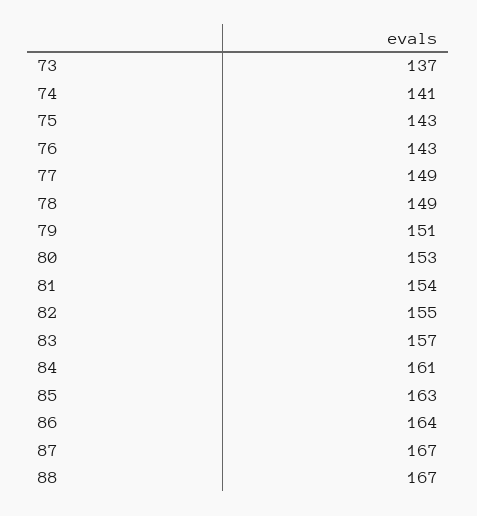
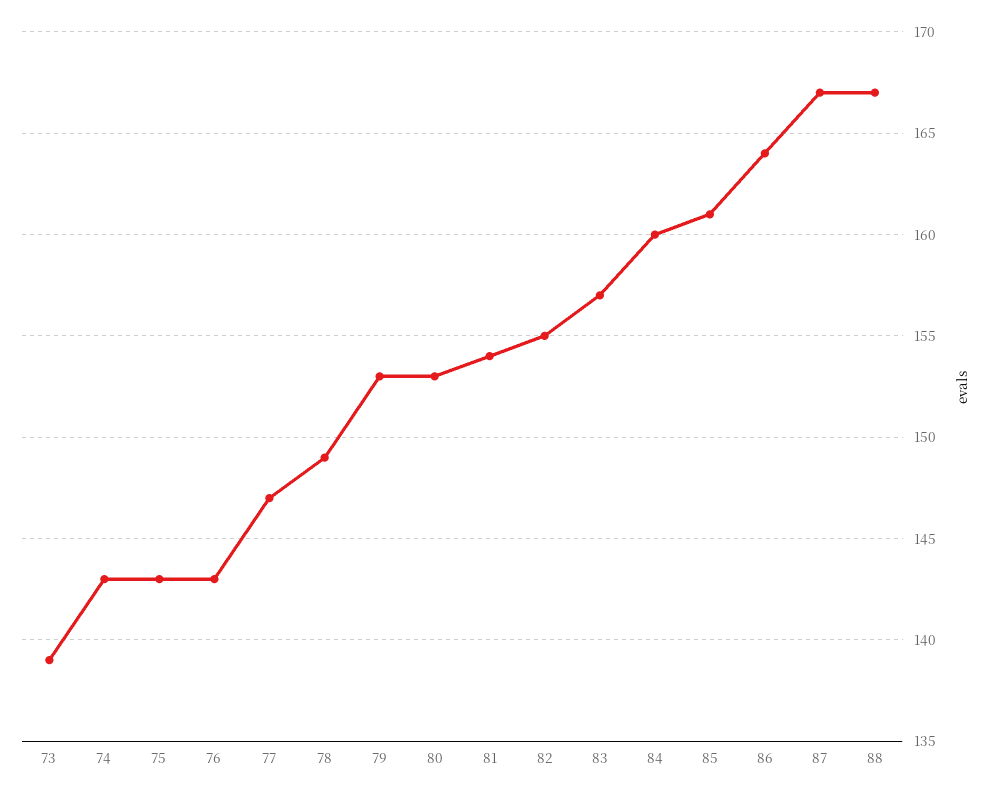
73: 137 -> 139
74: 141 -> 143
77: 149 -> 147
79: 151 -> 153
84: 161 -> 160
85: 163 -> 161

